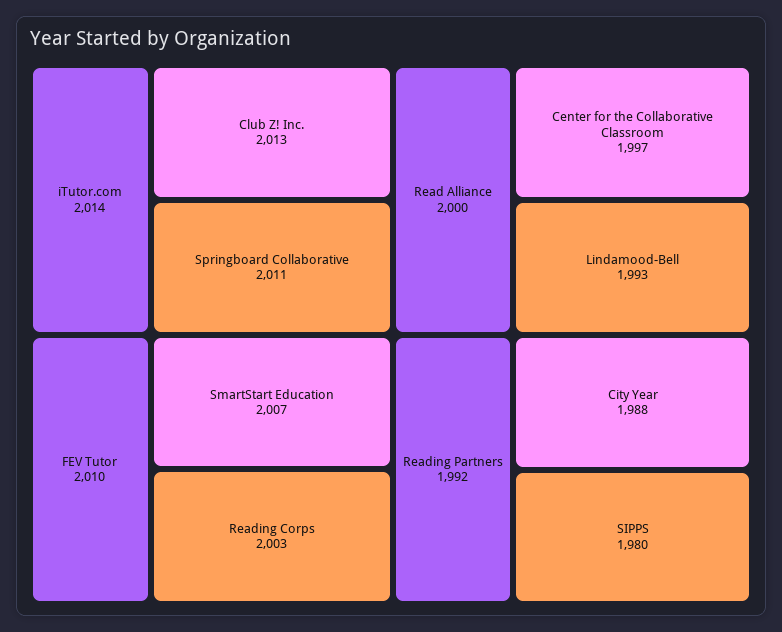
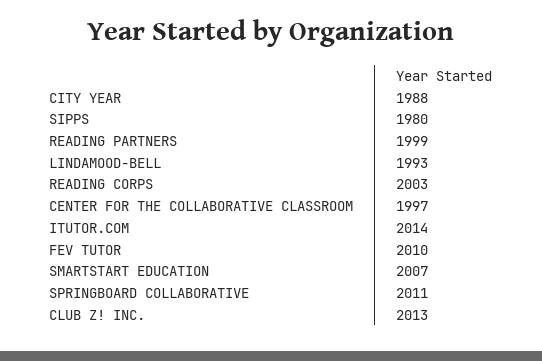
Read Alliance: 2000 -> none
Reading Partners: 1992 -> 1999

